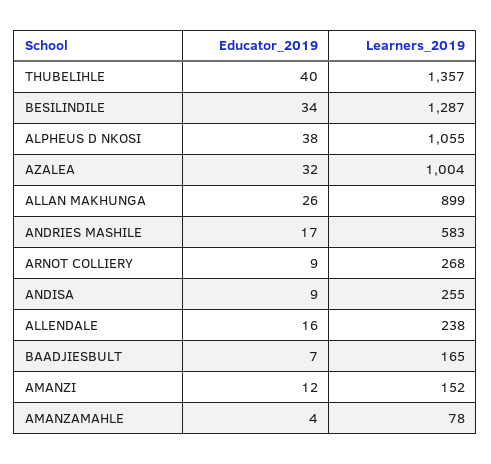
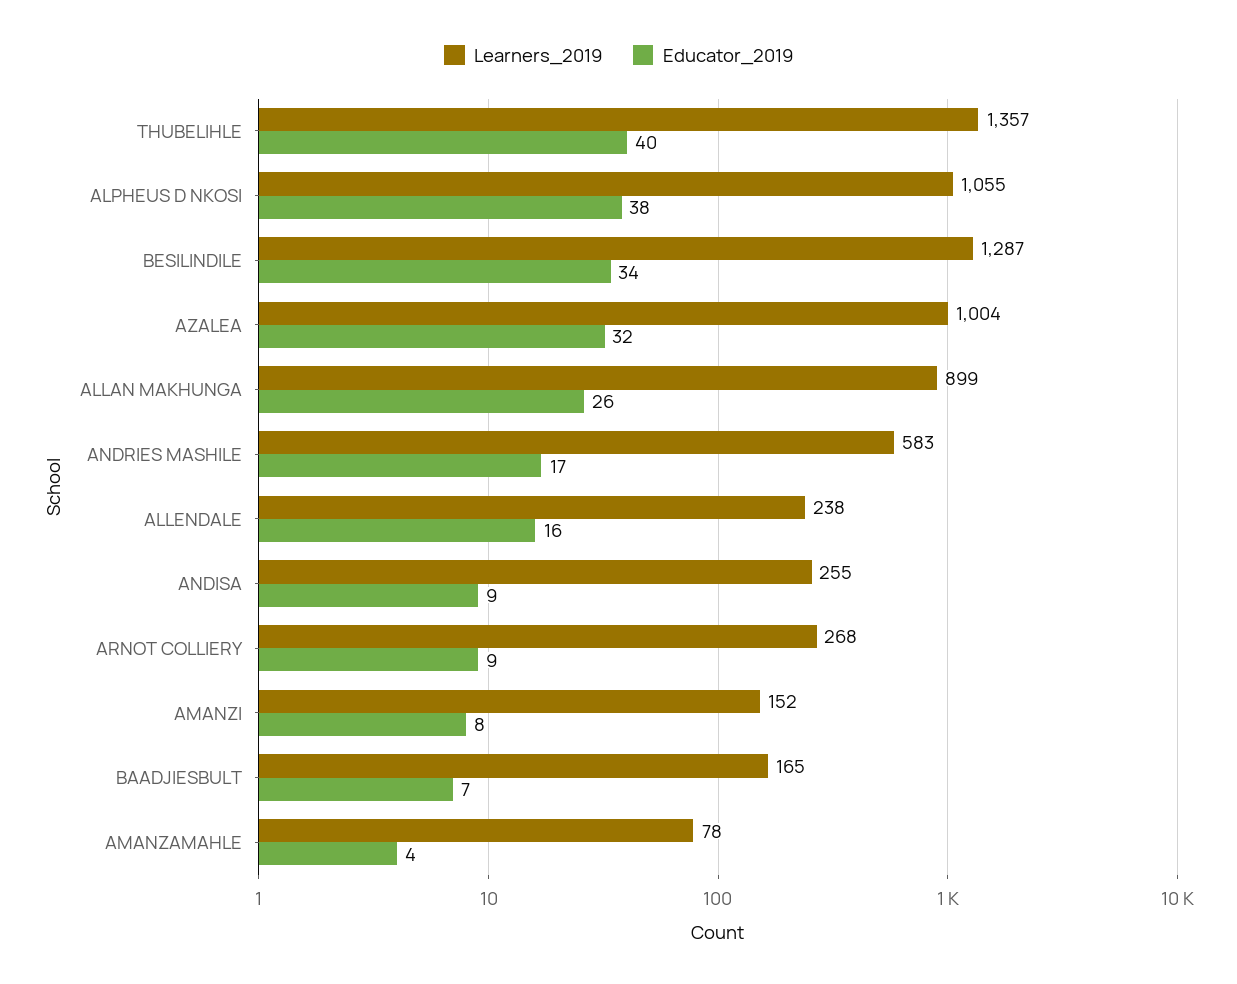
Educator_2019, AMANZI: 12 -> 8

